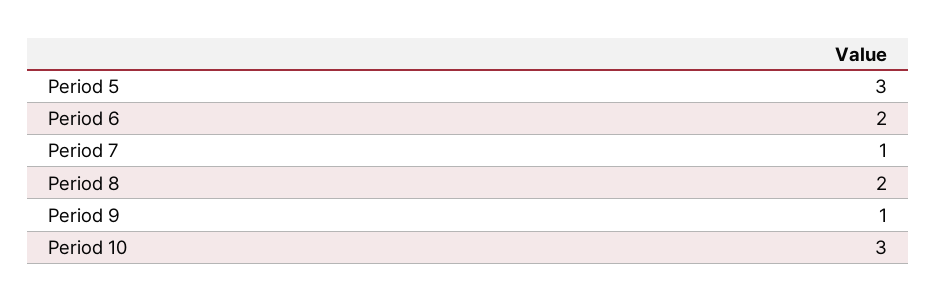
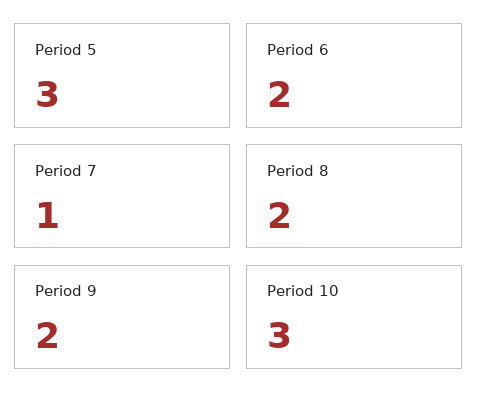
Period 9: 1 -> 2

